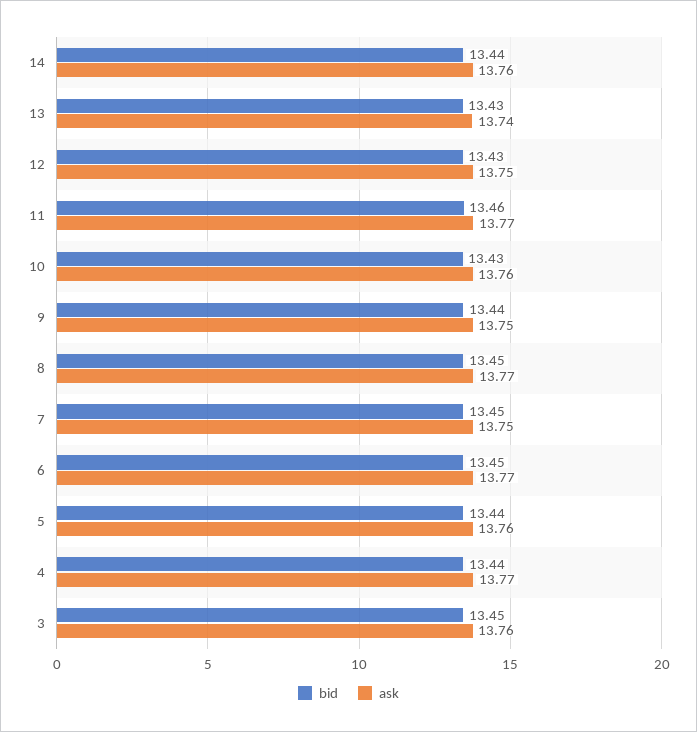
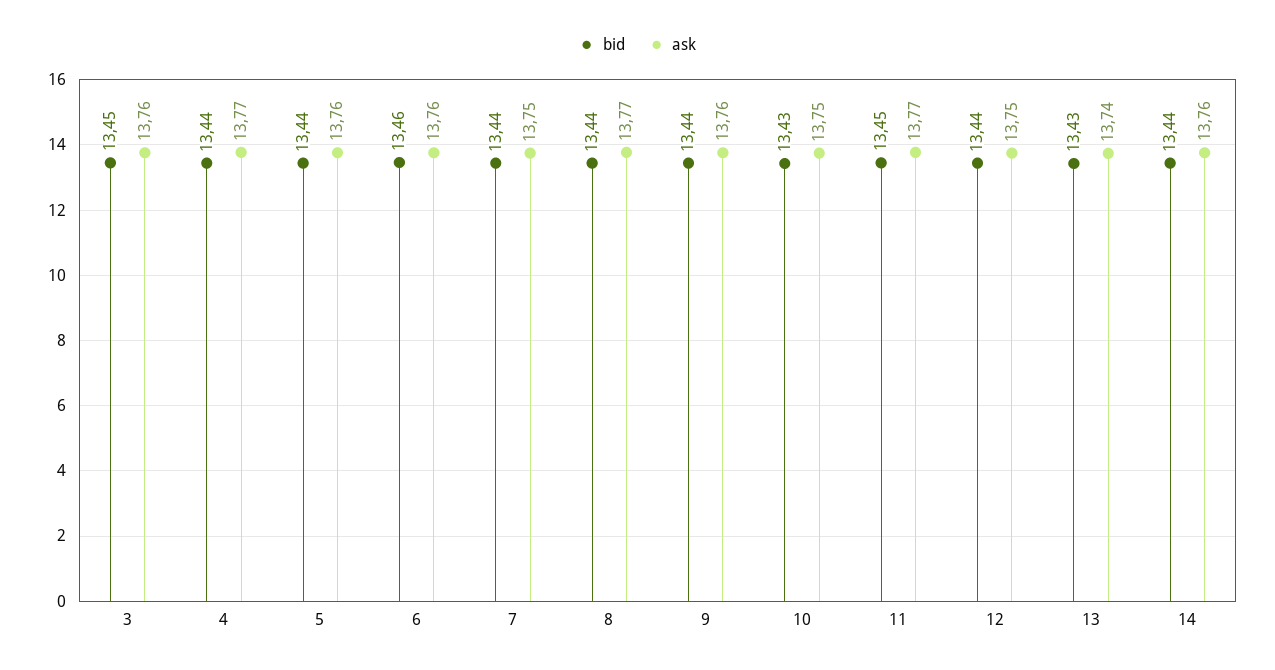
bid, 12: 13.43 -> 13.44
bid, 11: 13.46 -> 13.45
ask, 10: 13.76 -> 13.75
ask, 9: 13.75 -> 13.76
bid, 8: 13.45 -> 13.44
bid, 7: 13.45 -> 13.44
bid, 6: 13.45 -> 13.46
ask, 6: 13.77 -> 13.76

